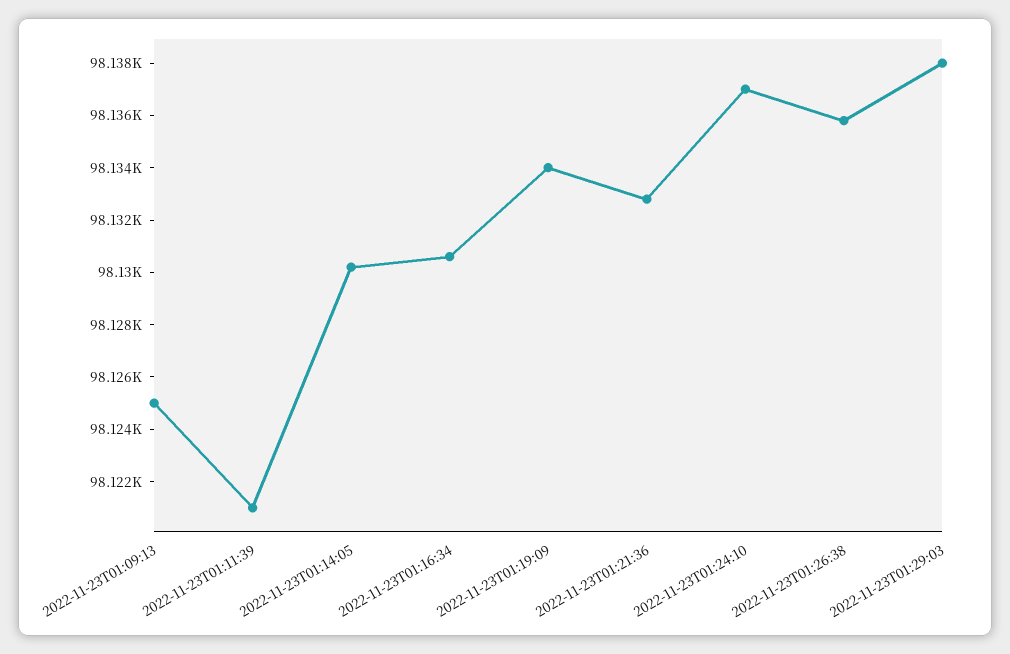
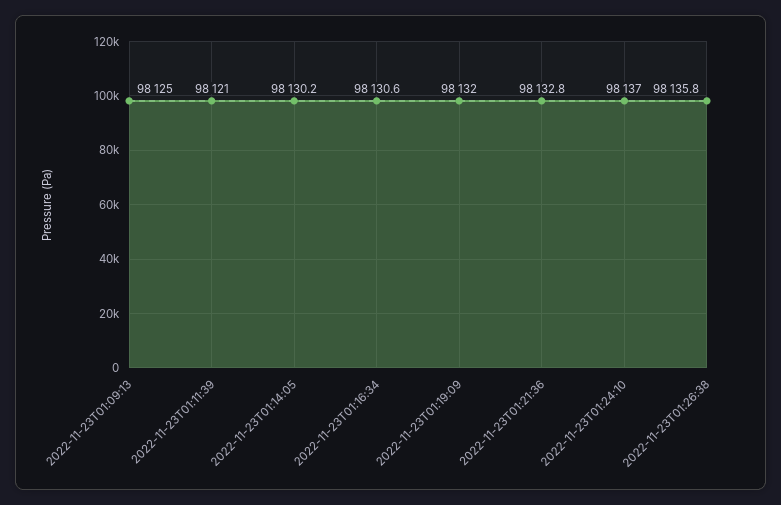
2022-11-23T01:19:09: 98134 -> 98132
2022-11-23T01:29:03: 98138 -> none

